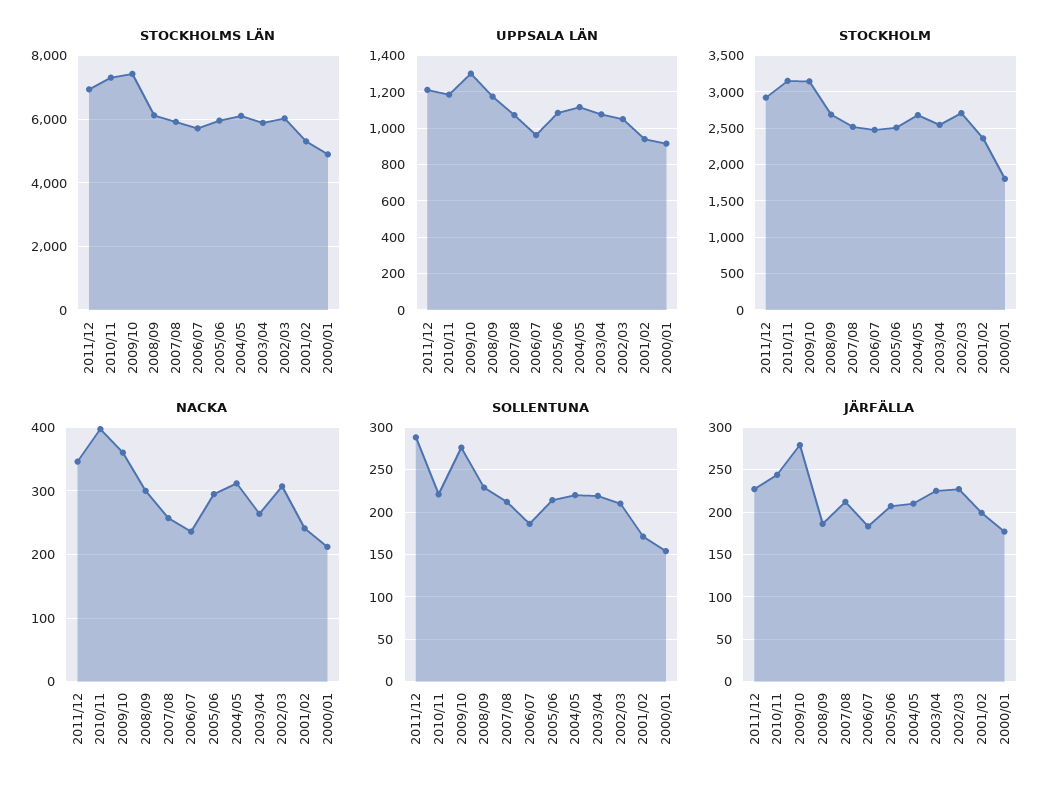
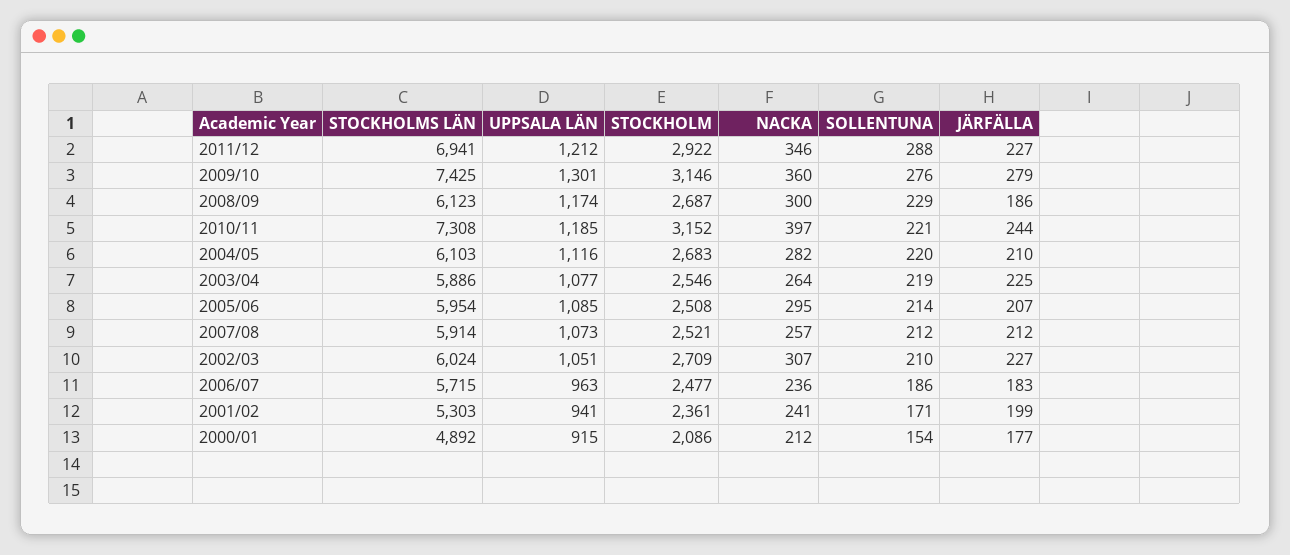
STOCKHOLM, 2000/01: 1800 -> 2086
NACKA, 2004/05: 310 -> 282

